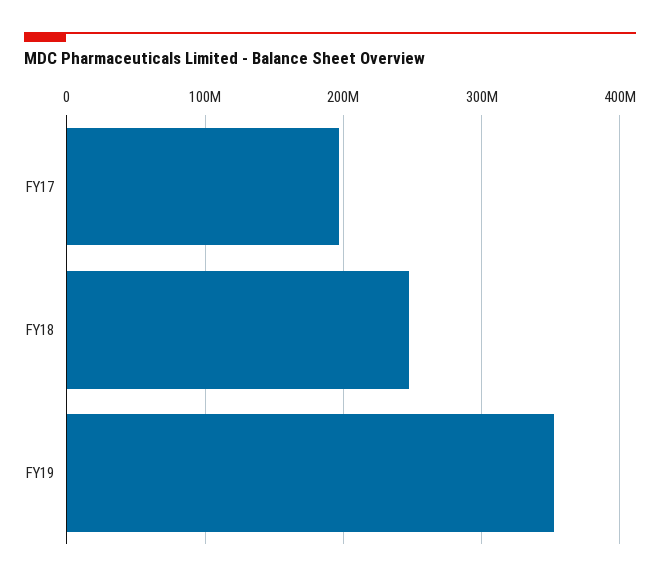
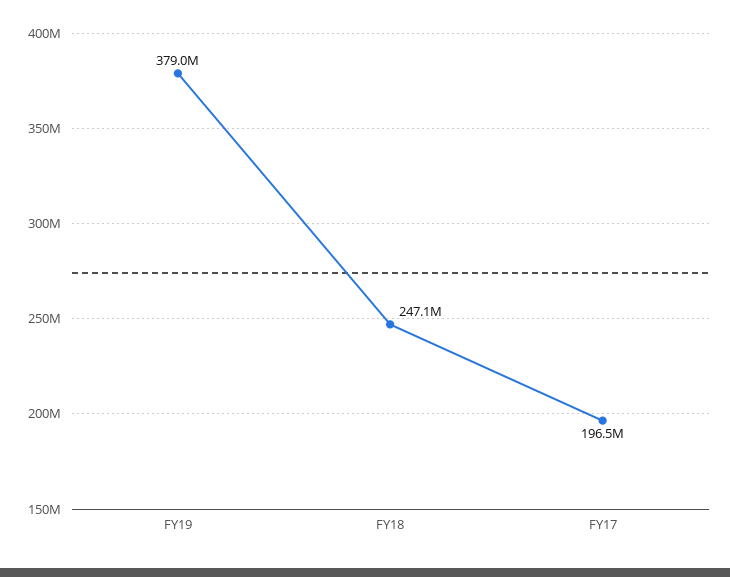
FY19: 350000000 -> 379000000

